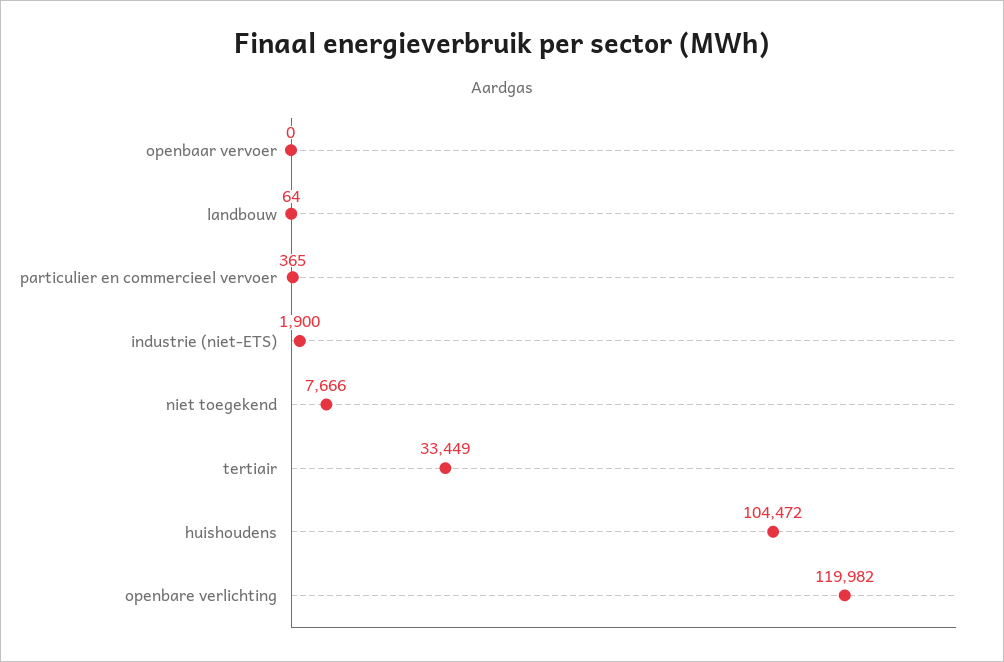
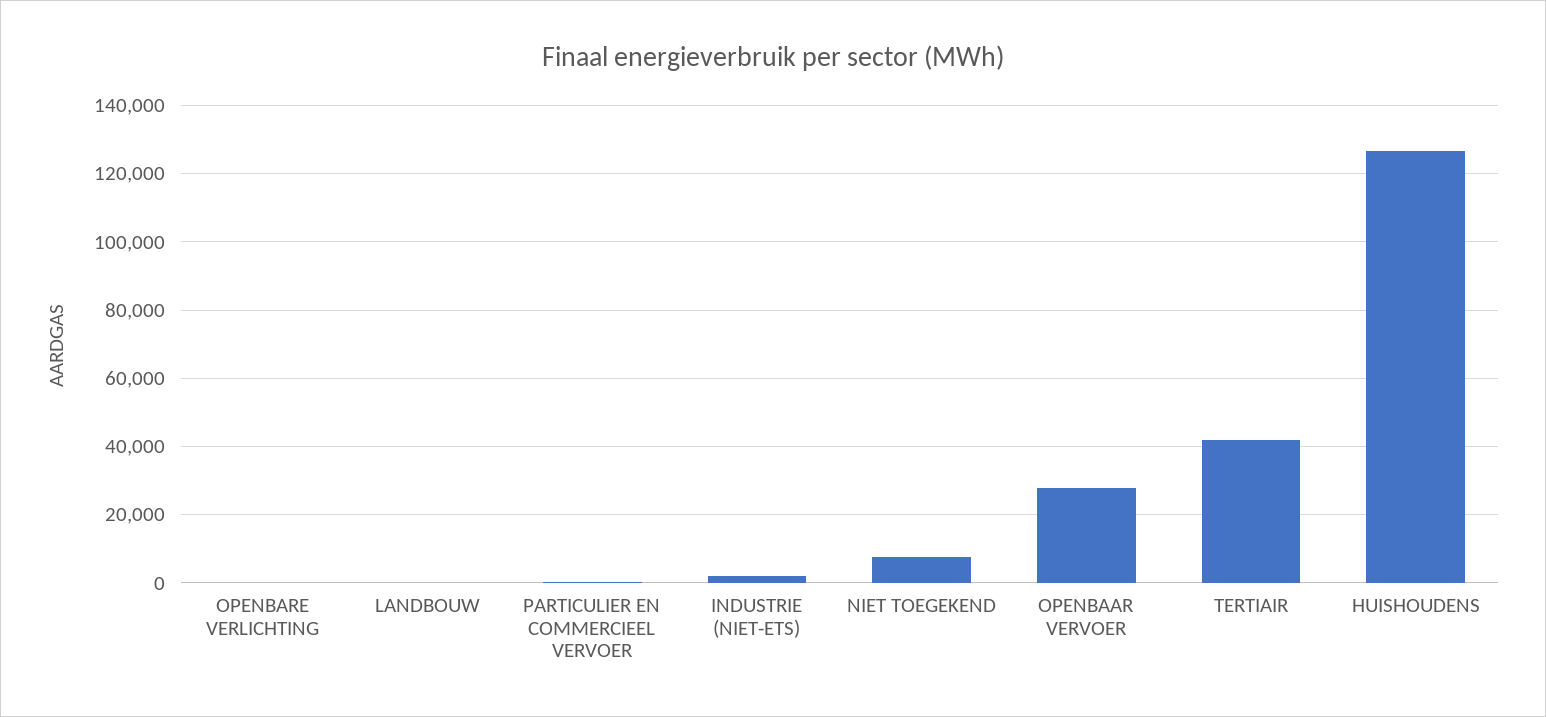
openbaar vervoer: 0 -> 28000
tertiair: 33449 -> 42000
huishoudens: 104472 -> 126000
openbare verlichting: 119982 -> 0

